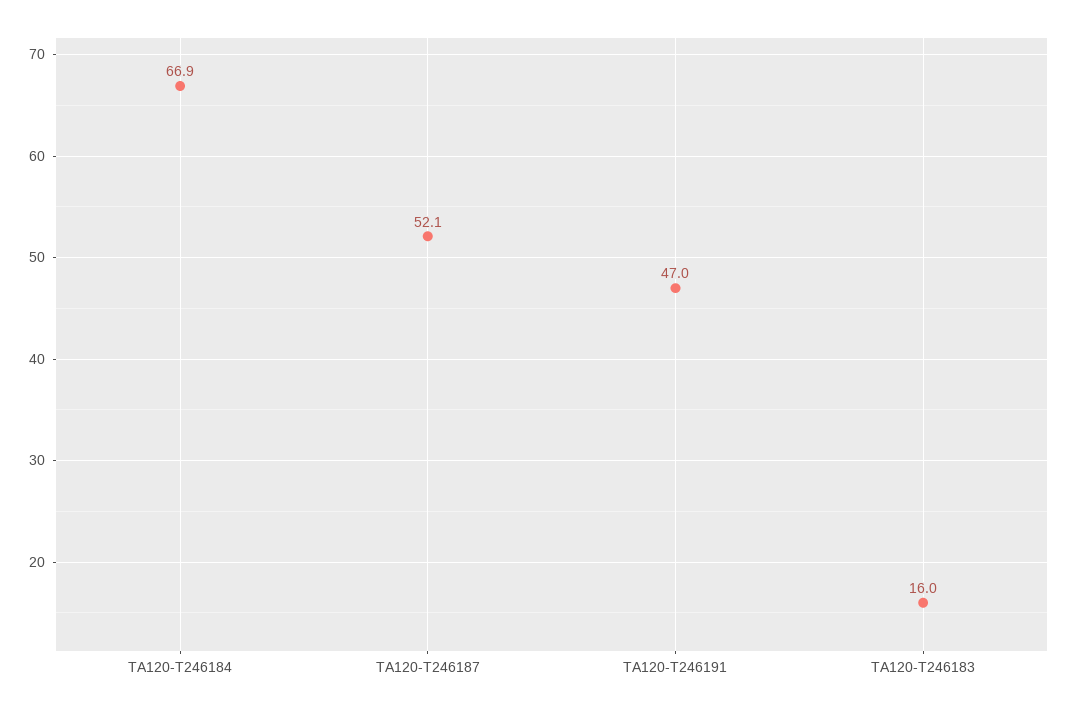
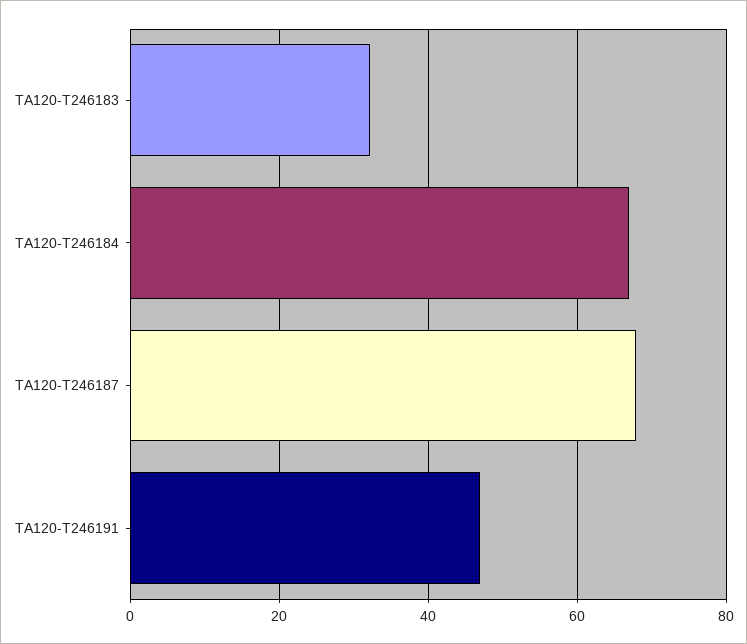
TA120-T246187: 52.1 -> 68
TA120-T246183: 16 -> 32

